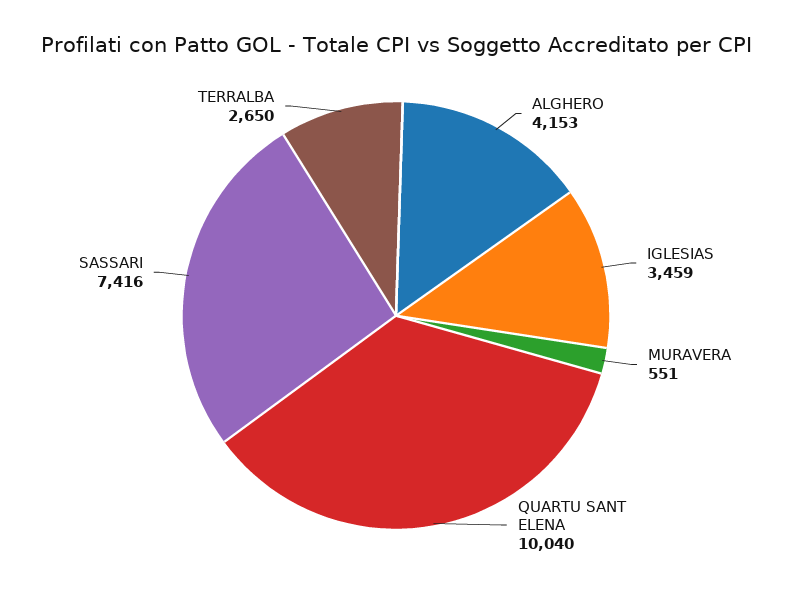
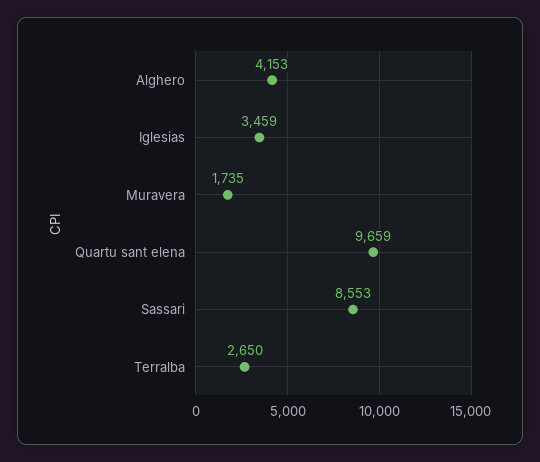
MURAVERA: 551 -> 1735
QUARTU SANT ELENA: 10040 -> 9659
SASSARI: 7416 -> 8553

